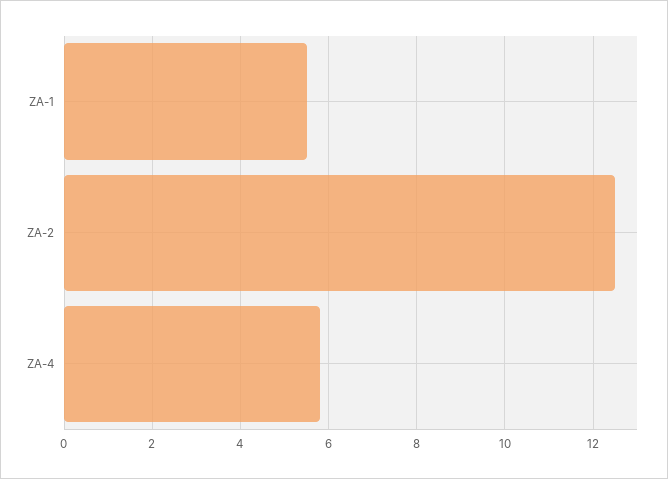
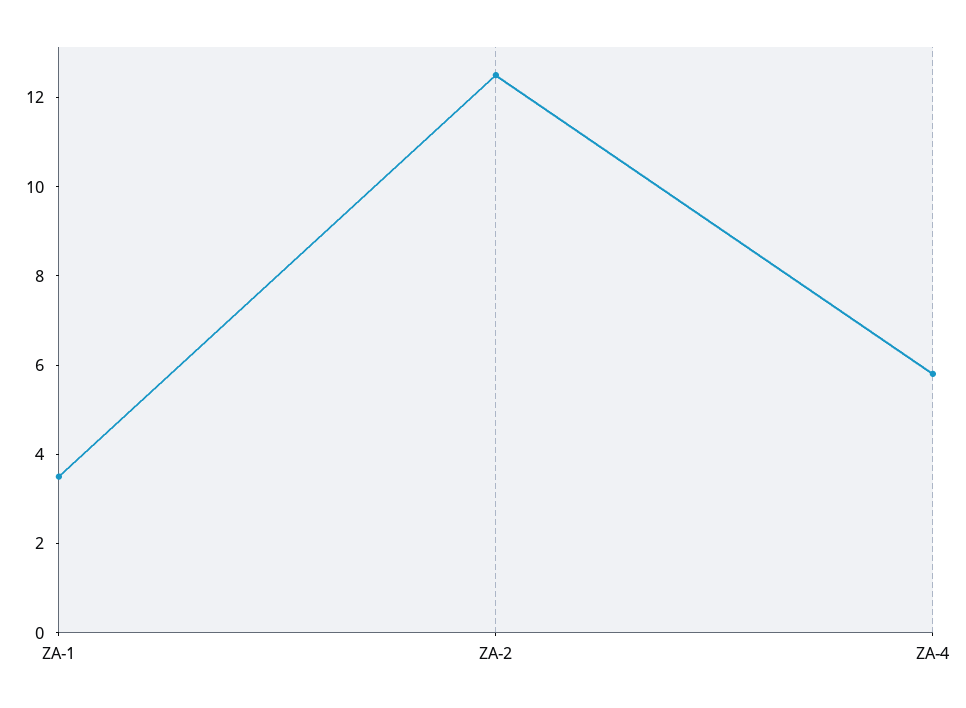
ZA-1: 5.5 -> 3.5

